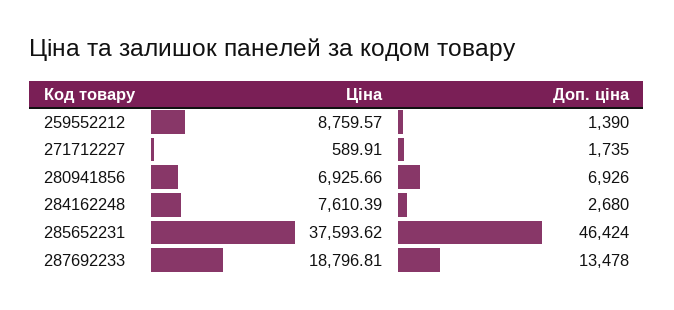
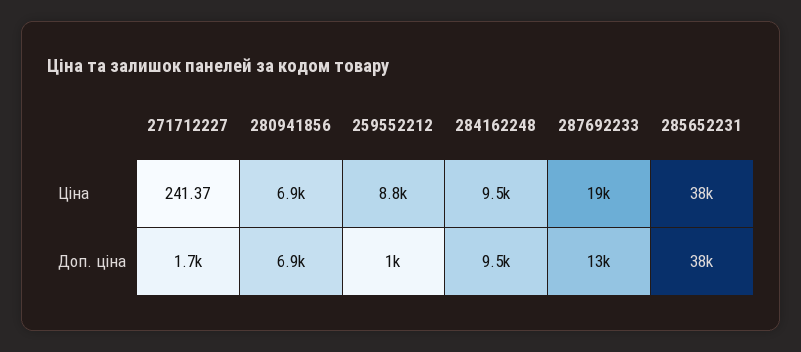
Доп. ціна, 259552212: 1390 -> 1000
Ціна, 271712227: 589.91 -> 241.37
Ціна, 284162248: 7610.39 -> 9500
Доп. ціна, 284162248: 2680 -> 9500
Доп. ціна, 285652231: 46424 -> 38000

